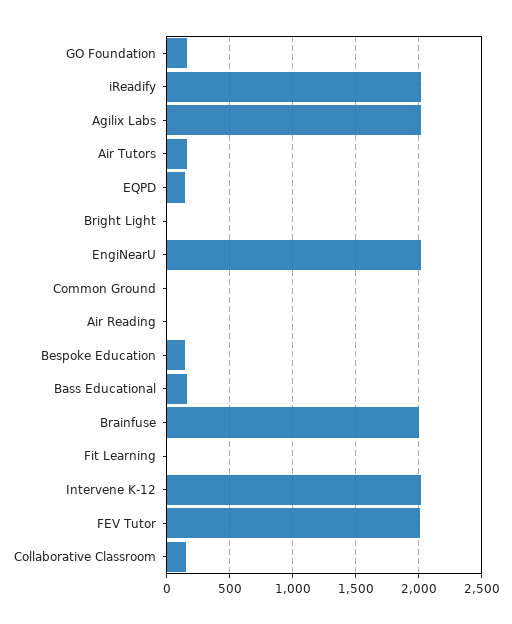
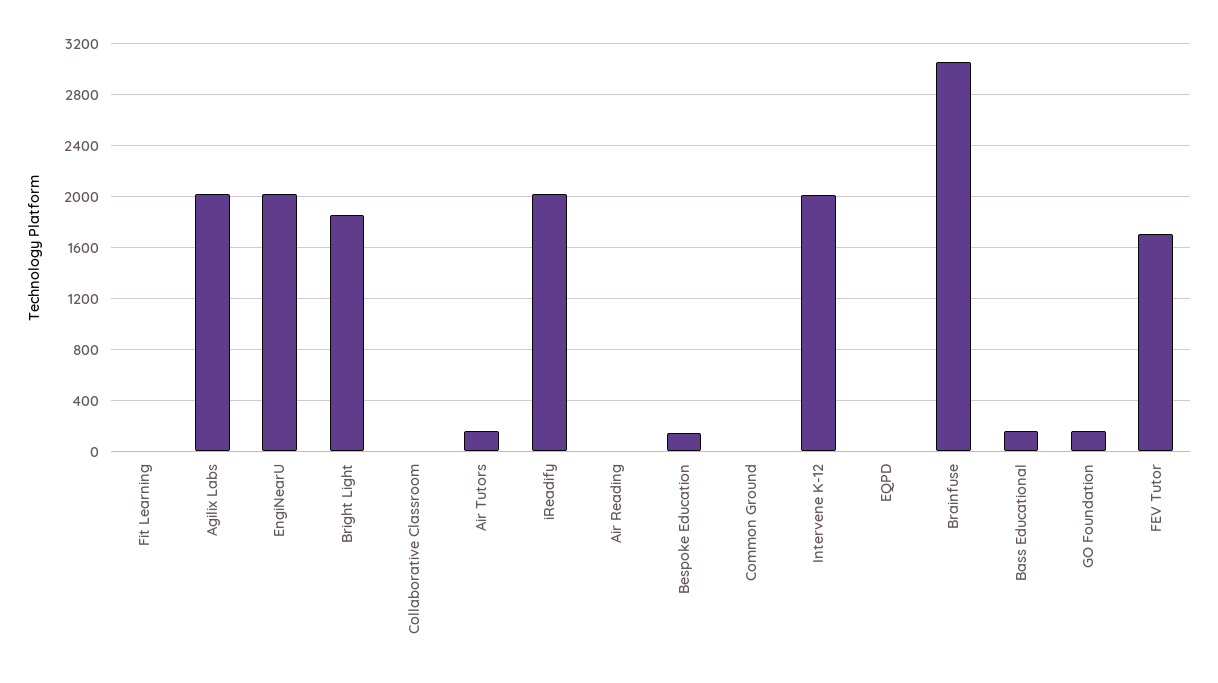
EQPD: 150 -> 0
Bright Light: 0 -> 1850
Brainfuse: 2000 -> 3050
FEV Tutor: 2000 -> 1700
Collaborative Classroom: 150 -> 0

